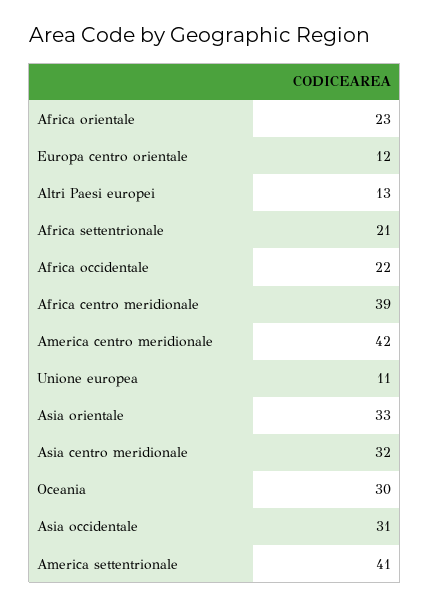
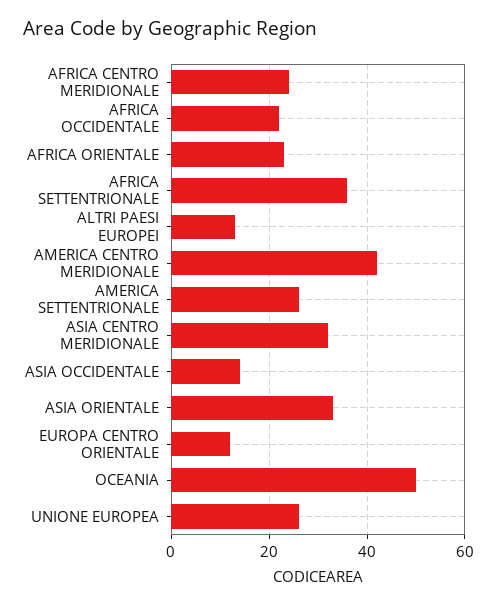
Africa settentrionale: 21 -> 35
Africa centro meridionale: 39 -> 25
Unione europea: 11 -> 25
Oceania: 30 -> 50
Asia occidentale: 31 -> 15
America settentrionale: 41 -> 25

